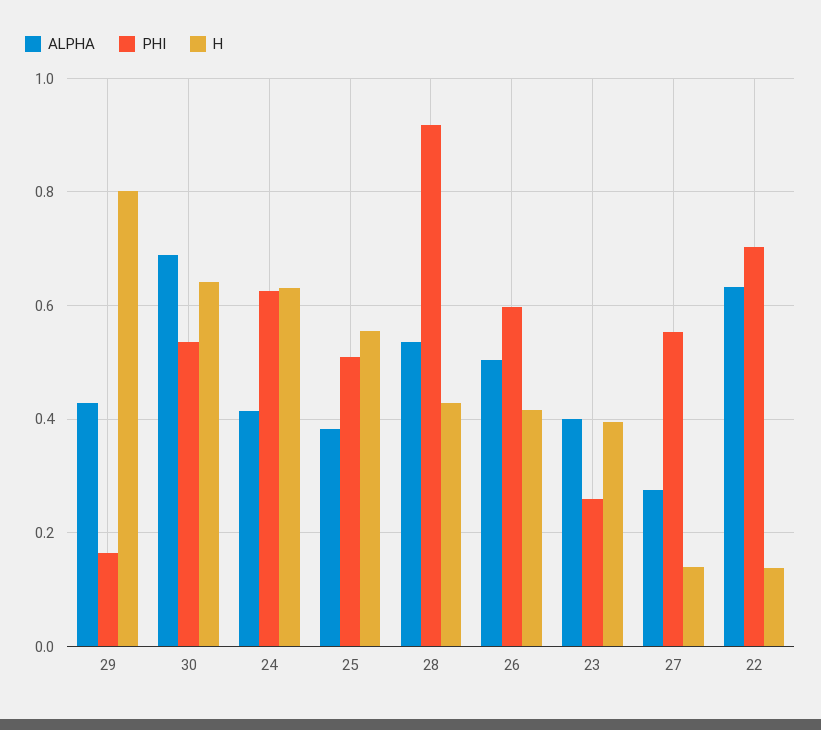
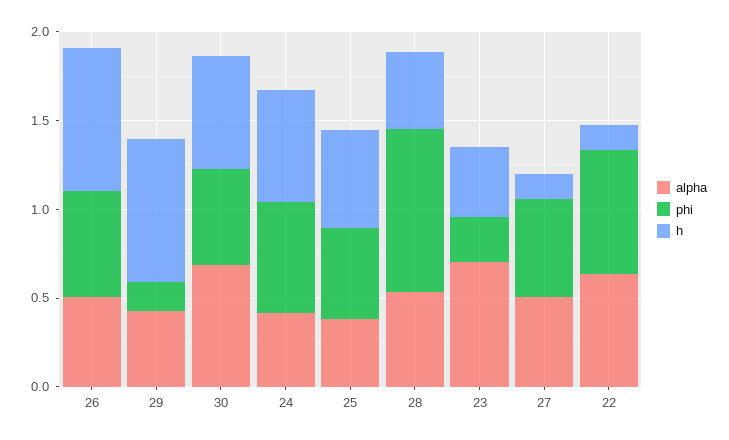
H, 26: 0.42 -> 0.8
ALPHA, 23: 0.4 -> 0.7
ALPHA, 27: 0.28 -> 0.5

